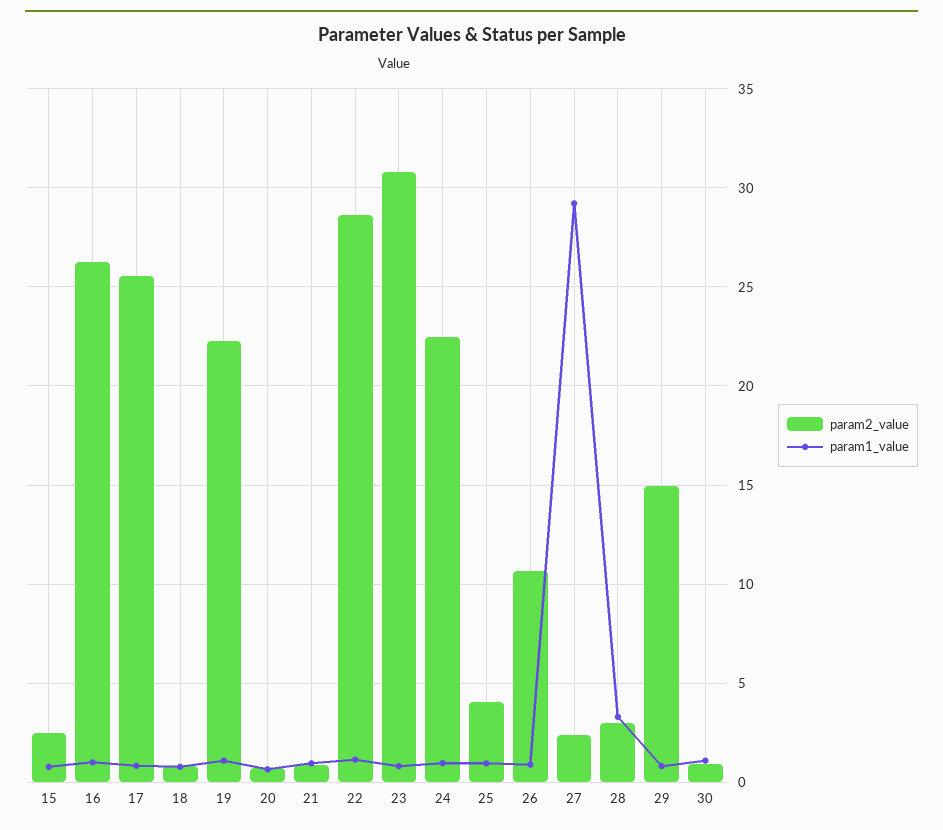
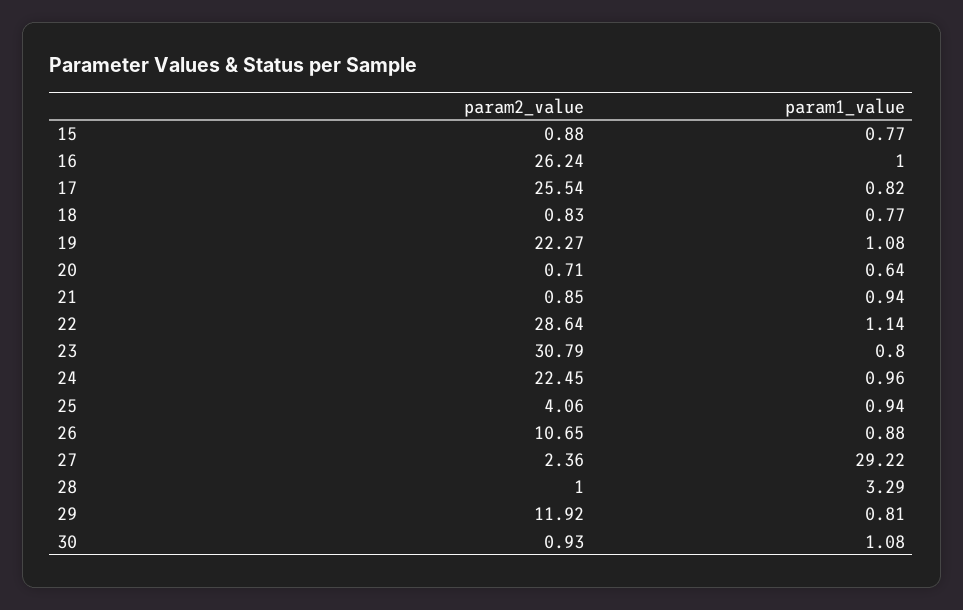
param2_value, 15: 2.5 -> 0.88
param2_value, 28: 3 -> 1
param2_value, 29: 15 -> 11.92

